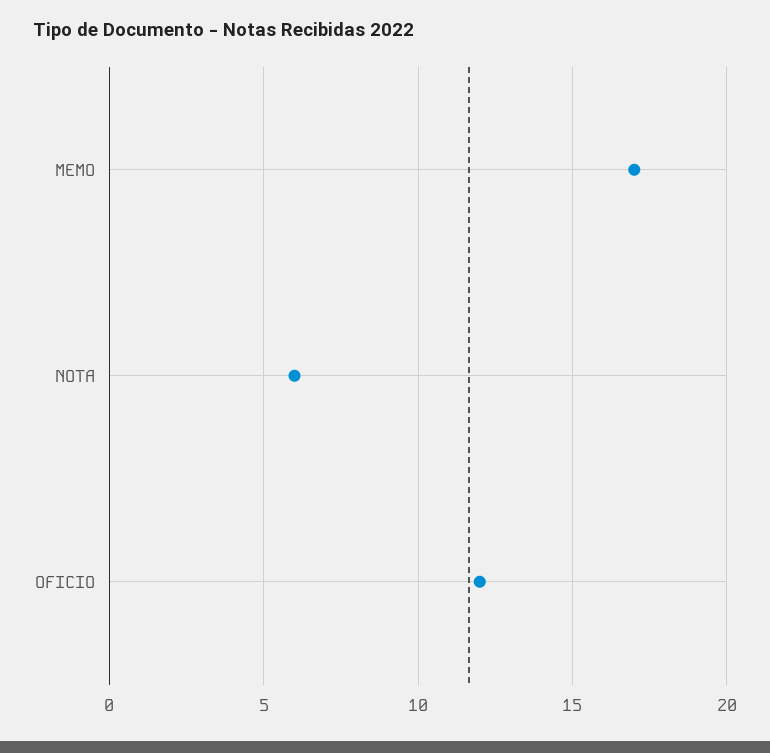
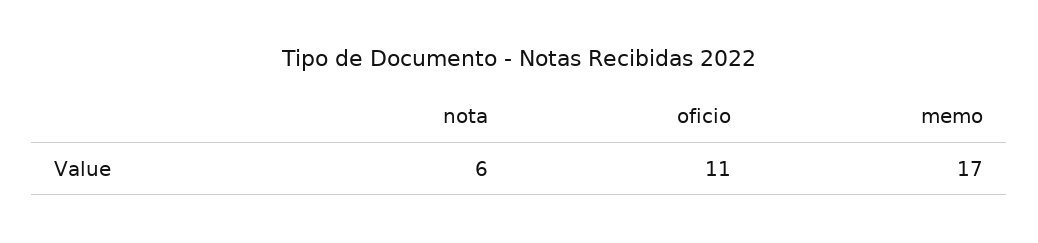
OFICIO: 12 -> 11

